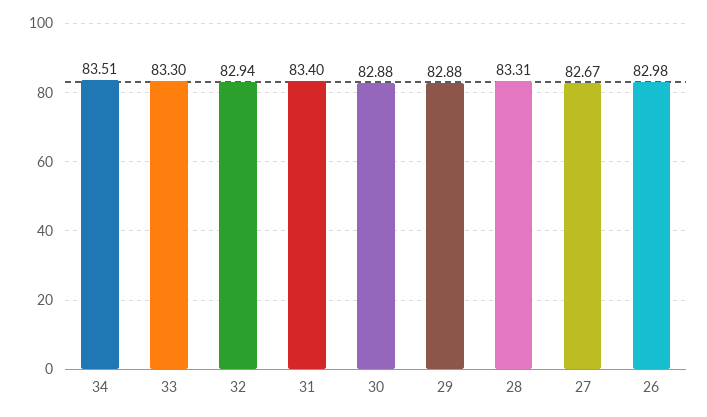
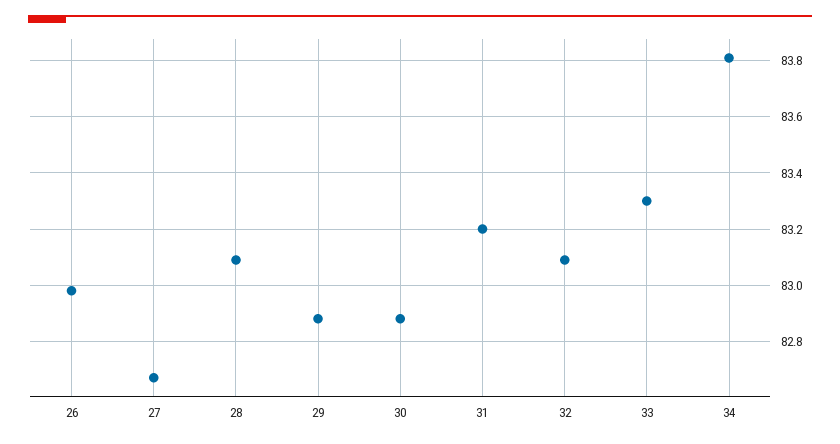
34: 83.51 -> 83.8
32: 82.94 -> 83.1
31: 83.4 -> 83.2
28: 83.31 -> 83.1

